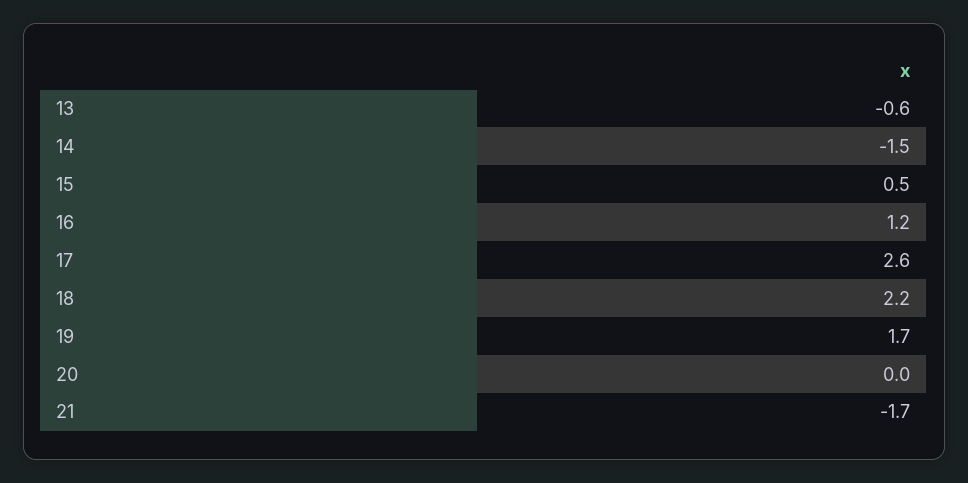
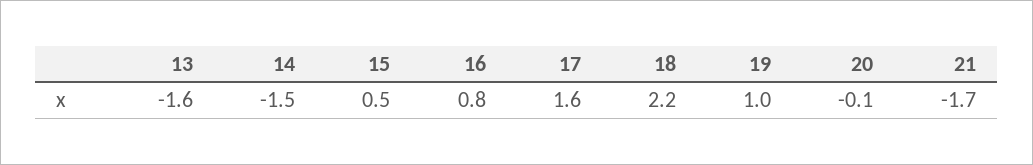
13: -0.6 -> -1.6
16: 1.2 -> 0.8
17: 2.6 -> 1.6
19: 1.7 -> 1
20: 0 -> -0.1

